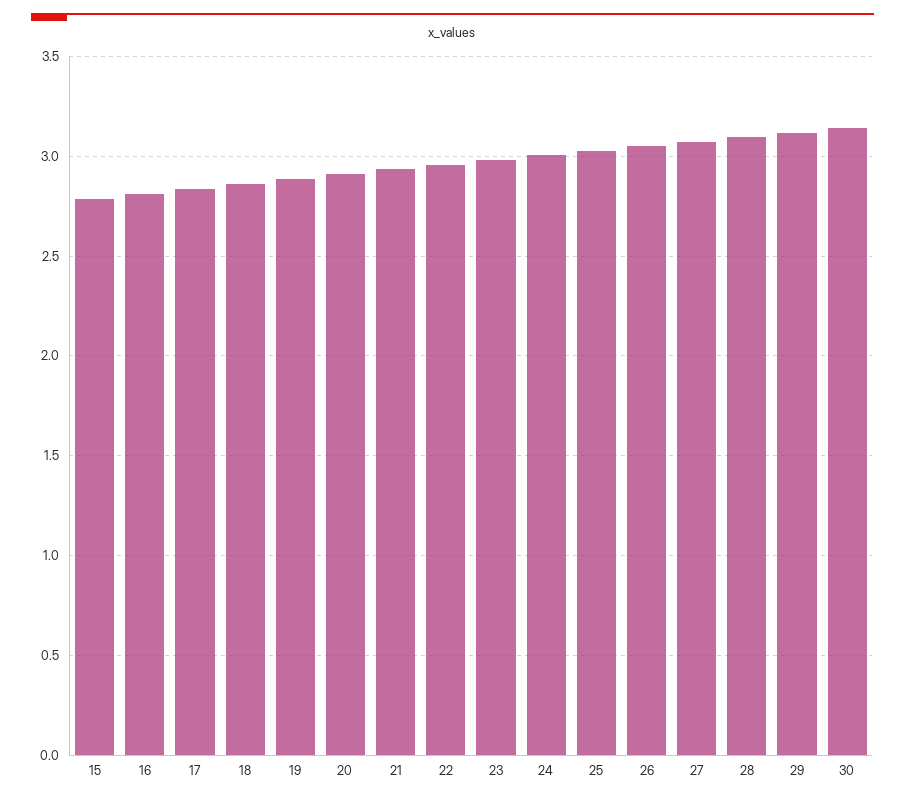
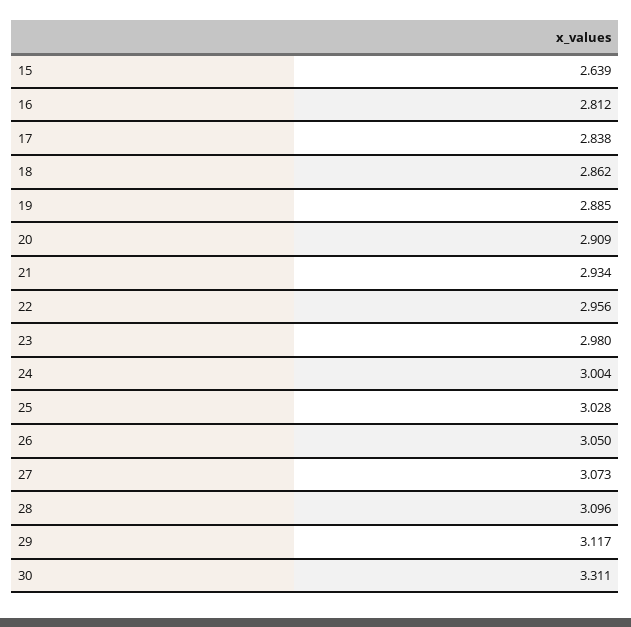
15: 2.8 -> 2.639
30: 3.15 -> 3.311

